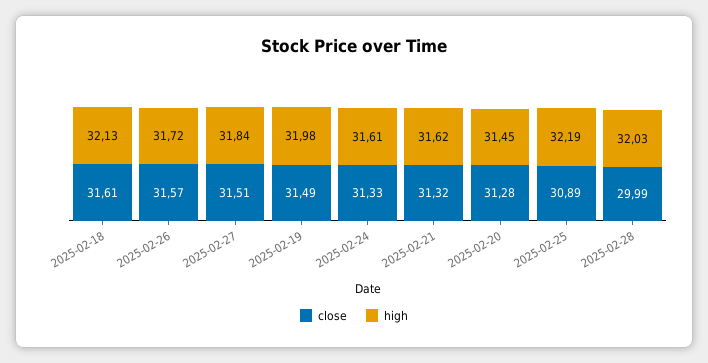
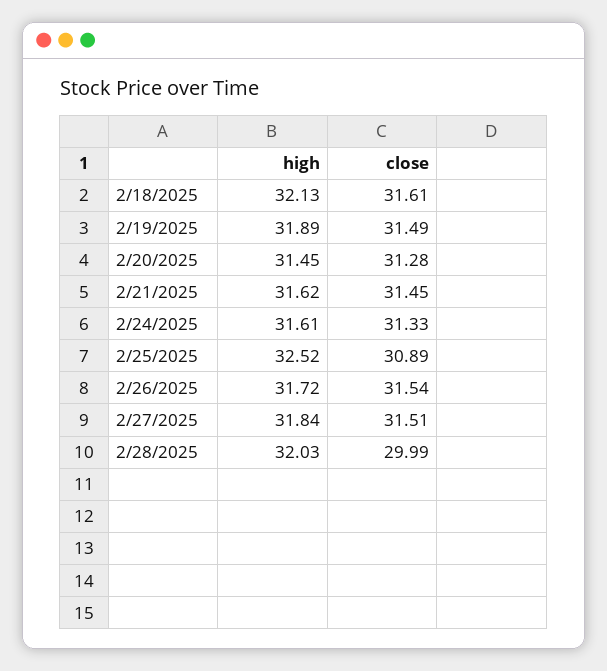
close, 2025-02-26: 31.57 -> 31.54
high, 2025-02-19: 31.98 -> 31.89
close, 2025-02-21: 31.32 -> 31.45
high, 2025-02-25: 32.19 -> 32.52

